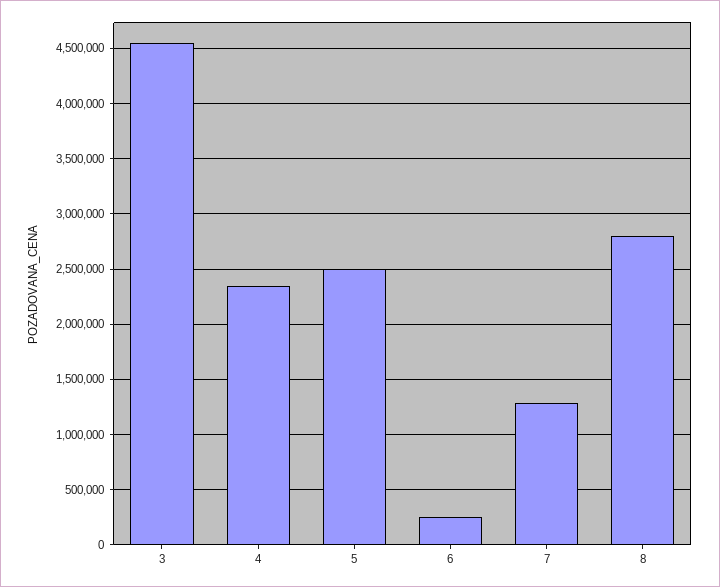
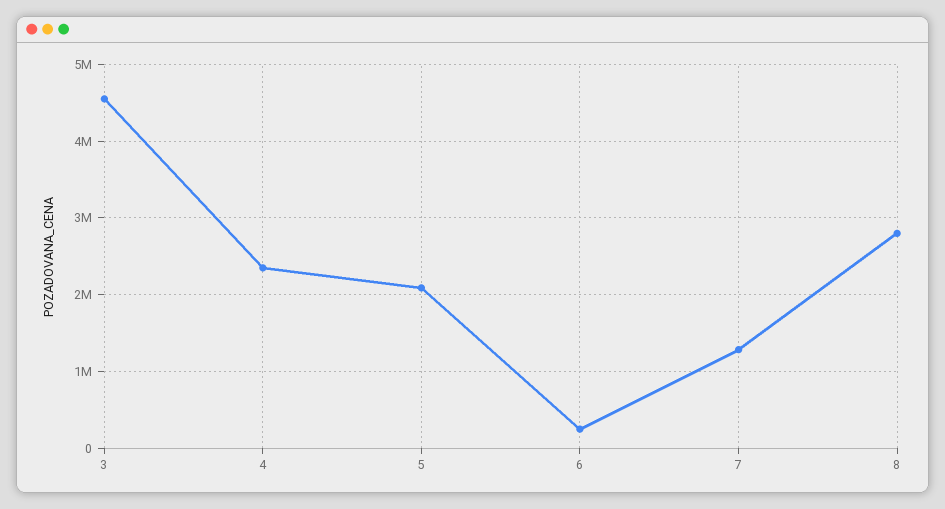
5: 2500000 -> 2100000

